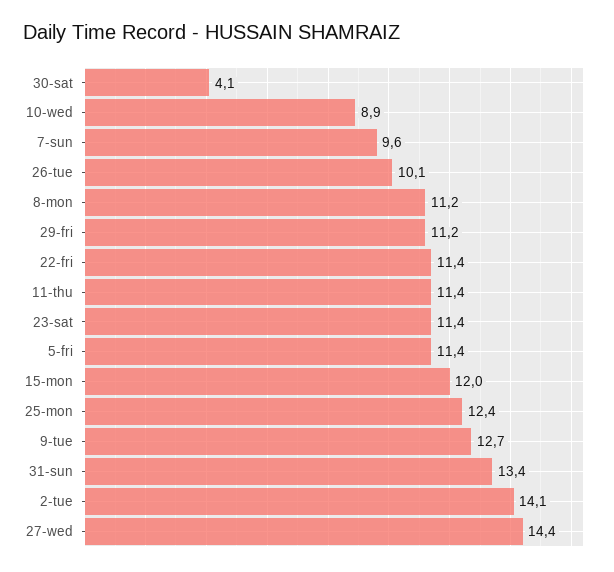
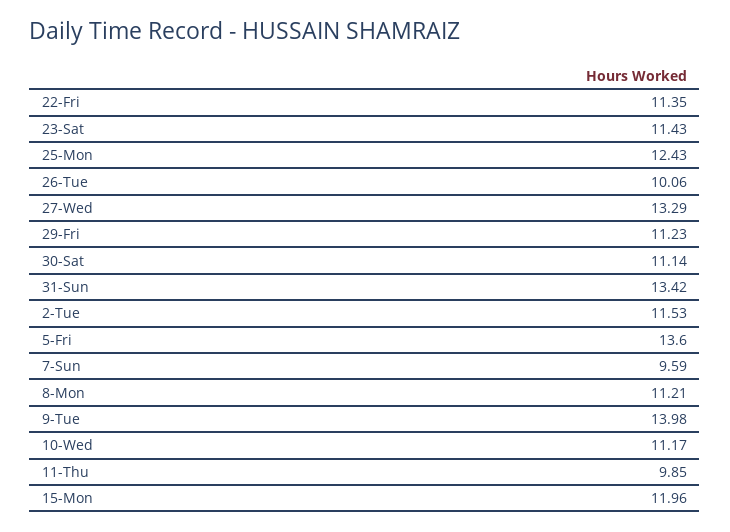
30-sat: 4.1 -> 11.14
10-wed: 8.9 -> 11.17
11-thu: 11.4 -> 9.85
5-fri: 11.4 -> 13.6
9-tue: 12.7 -> 13.98
2-tue: 14.1 -> 11.53
27-wed: 14.4 -> 13.29

